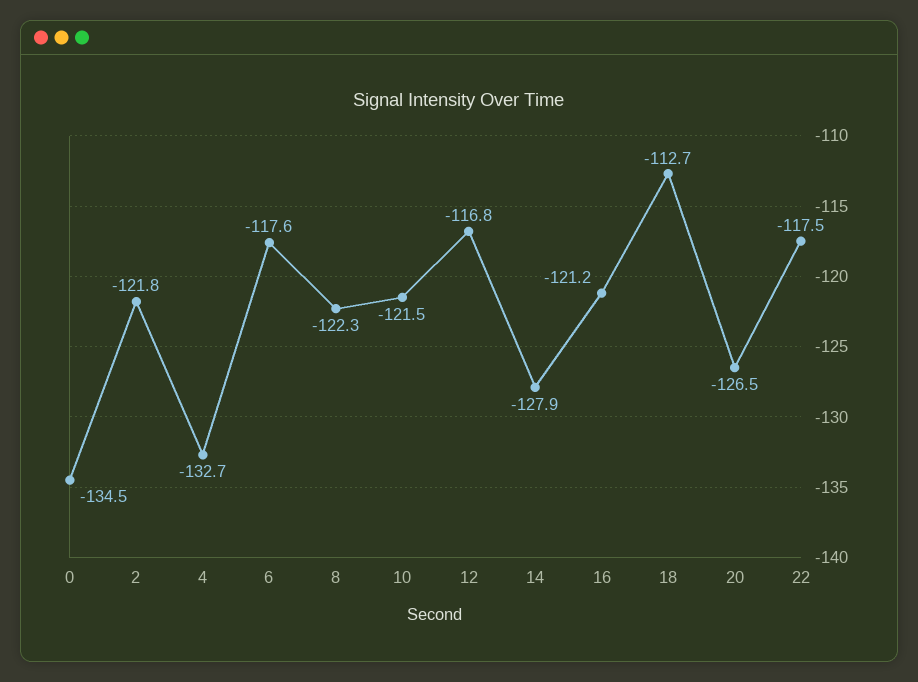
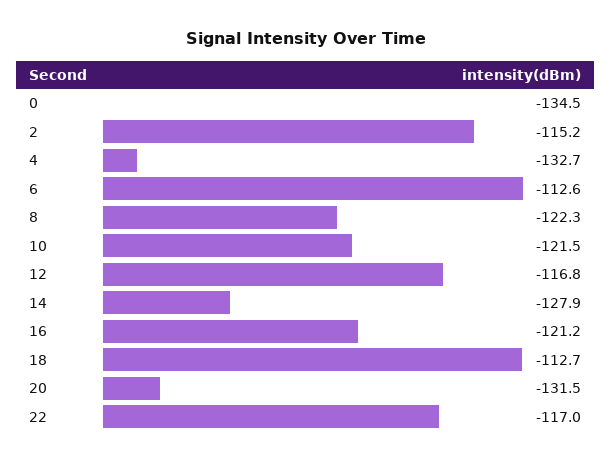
2: -121.8 -> -115.2
6: -117.6 -> -112.6
20: -126.5 -> -131.5
22: -117.5 -> -117

